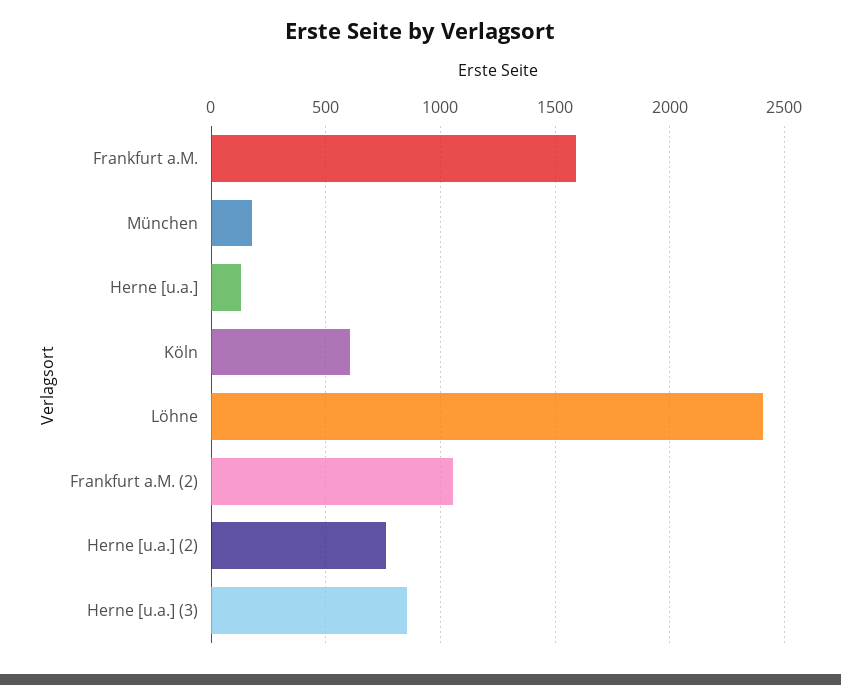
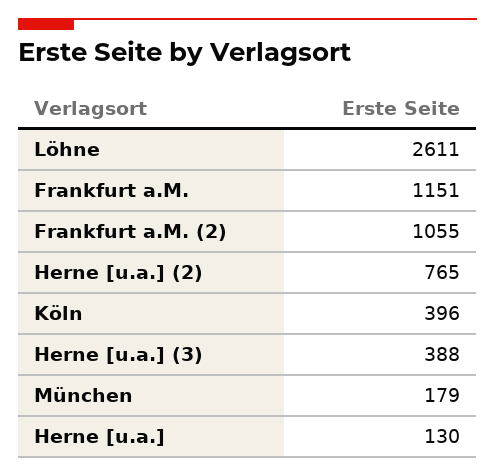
Frankfurt a.M.: 1600 -> 1151
Köln: 600 -> 396
Löhne: 2400 -> 2611
Herne [u.a.] (3): 850 -> 388

